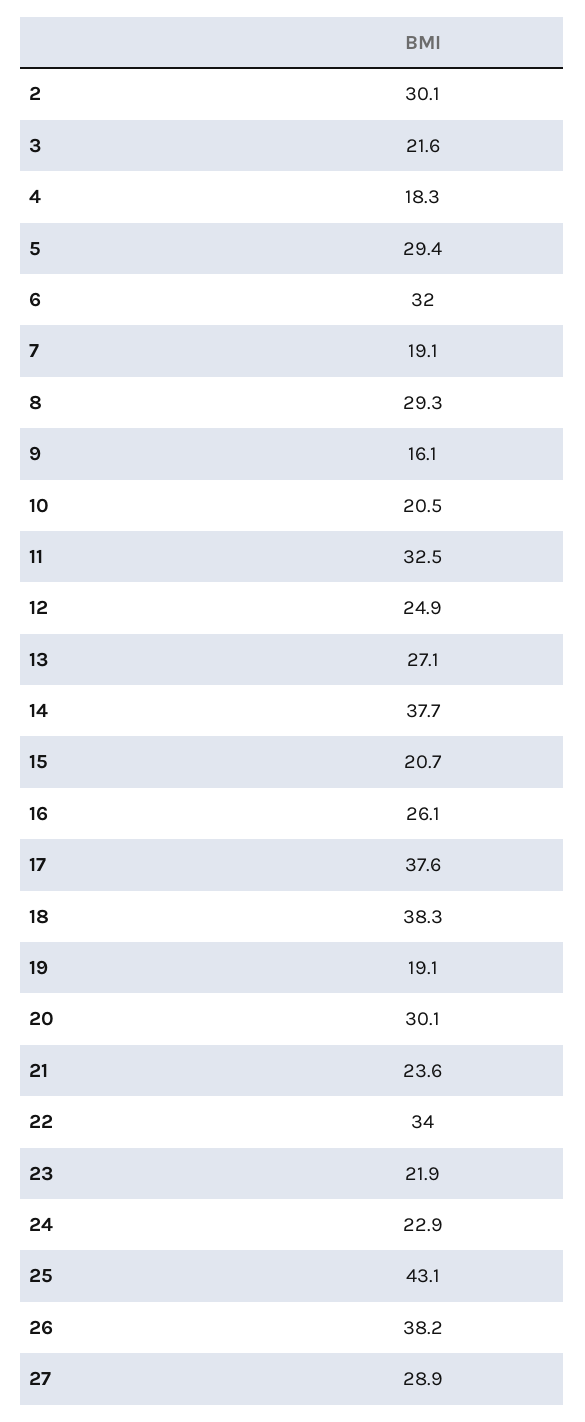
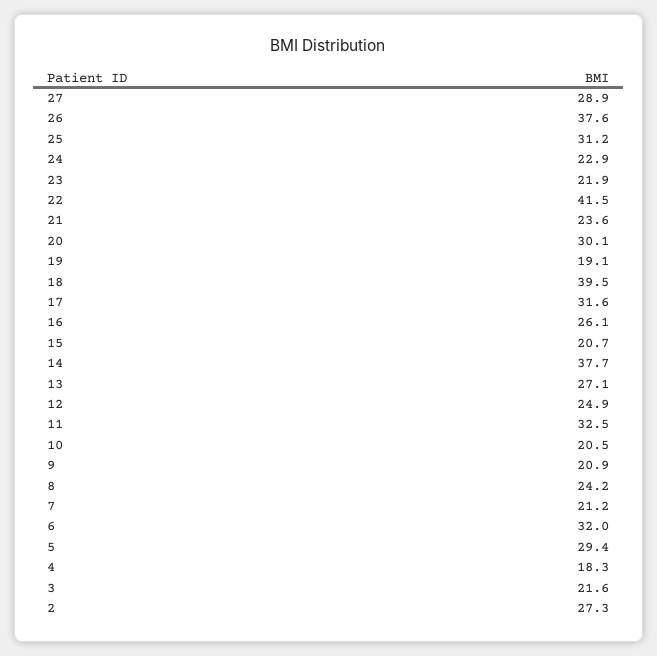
2: 30.1 -> 27.3
7: 19.1 -> 21.2
8: 29.3 -> 24.2
9: 16.1 -> 20.9
17: 37.6 -> 31.6
18: 38.3 -> 39.5
22: 34 -> 41.5
25: 43.1 -> 31.2
26: 38.2 -> 37.6

